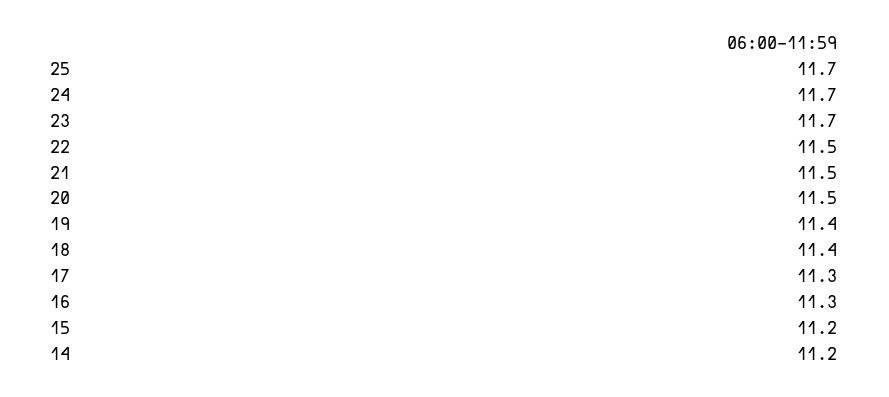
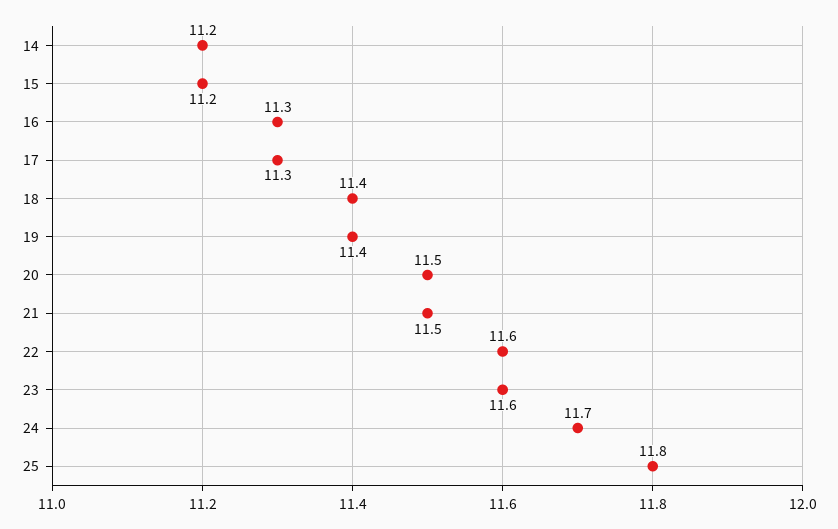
25: 11.7 -> 11.8
23: 11.7 -> 11.6
22: 11.5 -> 11.6

